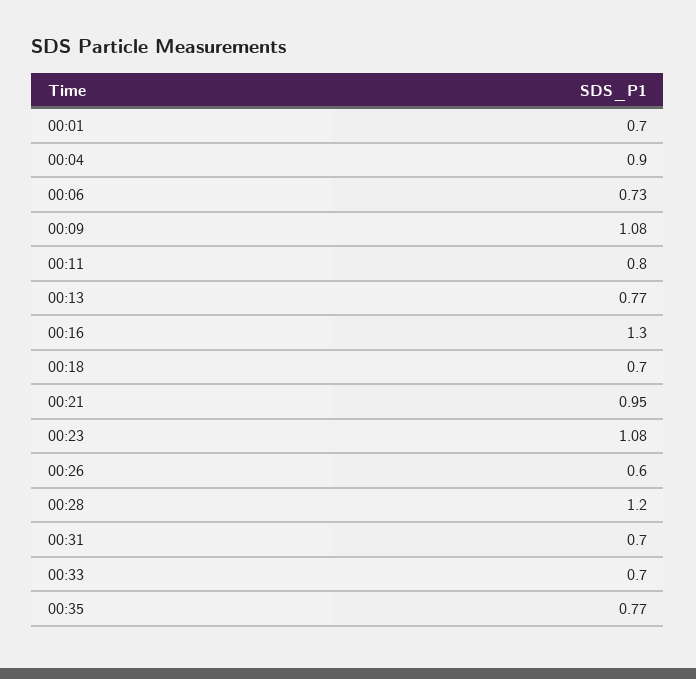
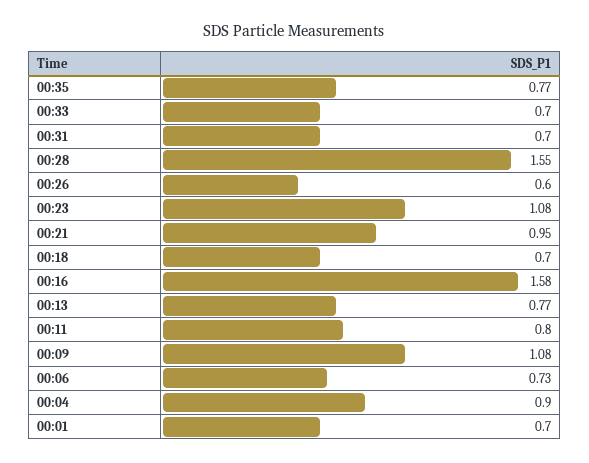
00:16: 1.3 -> 1.58
00:28: 1.2 -> 1.55

